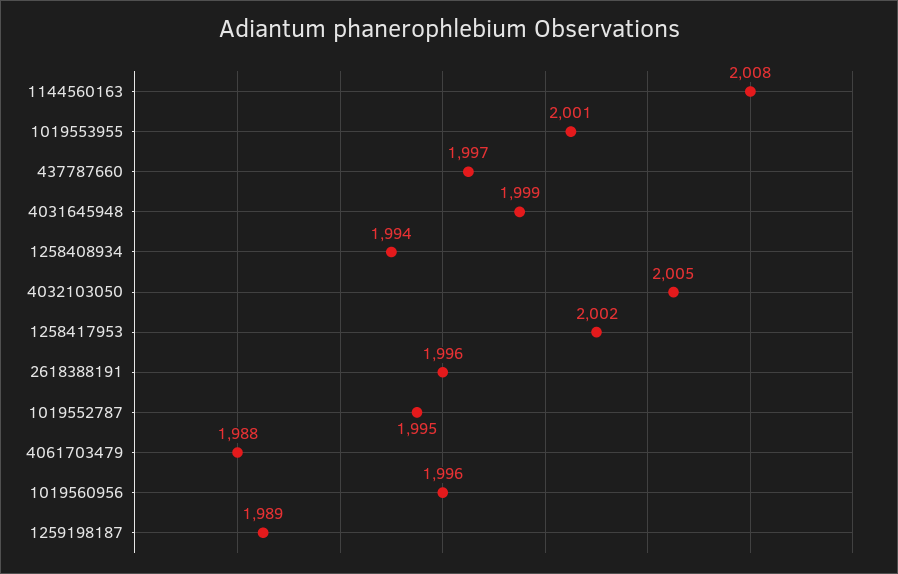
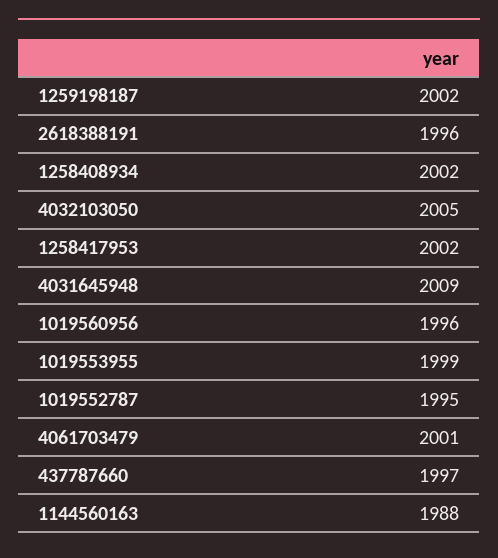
1144560163: 2008 -> 1988
1019553955: 2001 -> 1999
4031645948: 1999 -> 2009
1258408934: 1994 -> 2002
4061703479: 1988 -> 2001
1259198187: 1989 -> 2002

